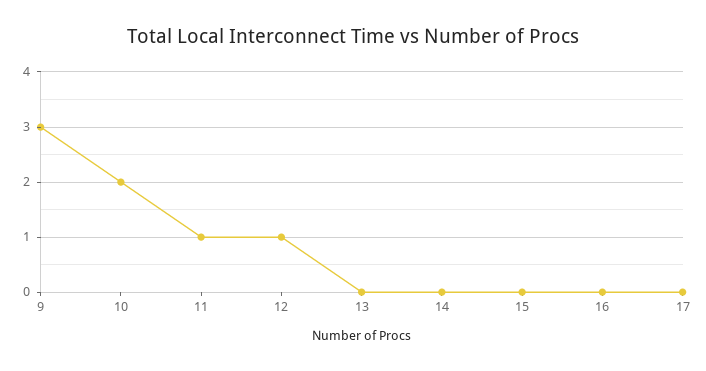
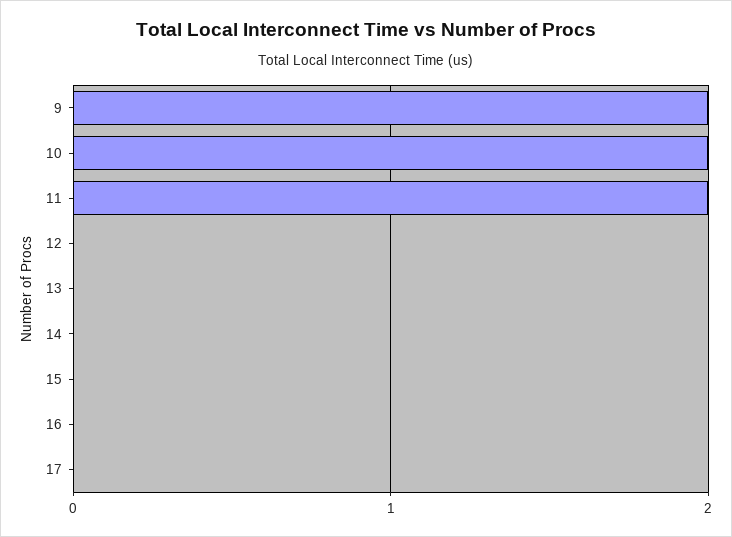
9: 3 -> 2
11: 1 -> 2
12: 1 -> 0

